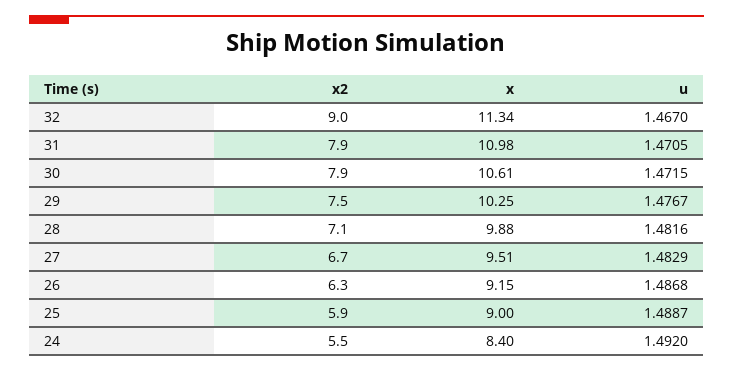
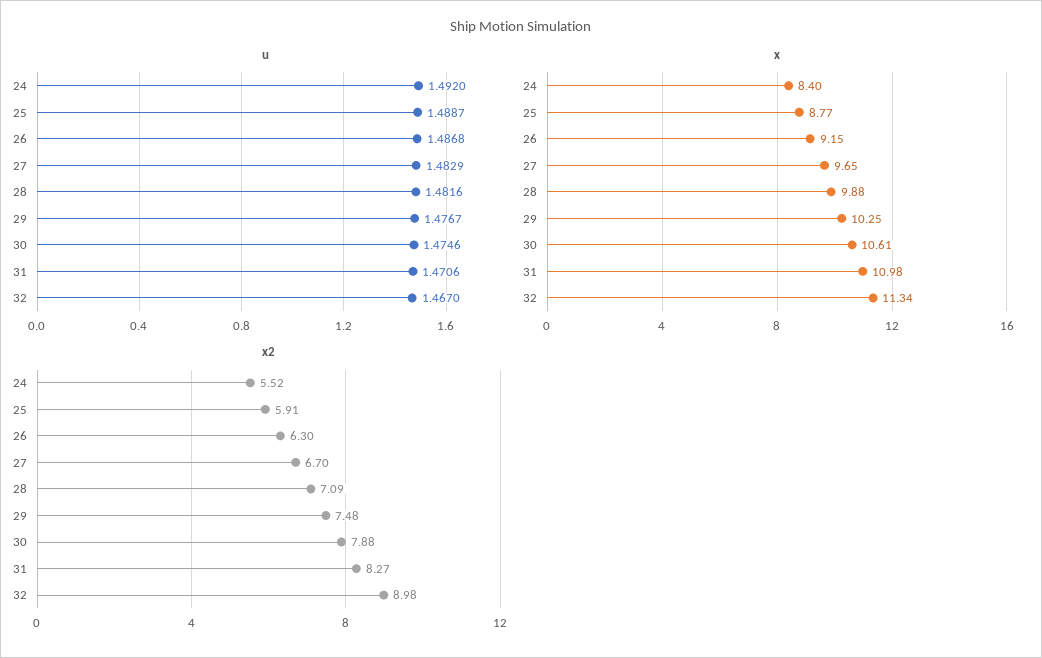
x2, 31: 7.9 -> 8.27
u, 31: 1.4705 -> 1.4706
u, 30: 1.4715 -> 1.4746
x, 27: 9.51 -> 9.65
x, 25: 9 -> 8.77

